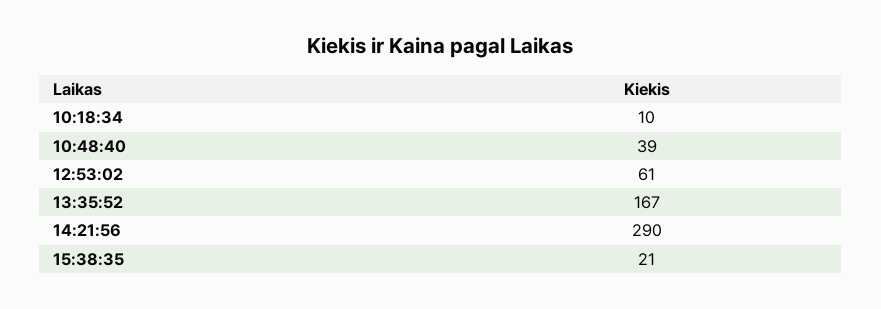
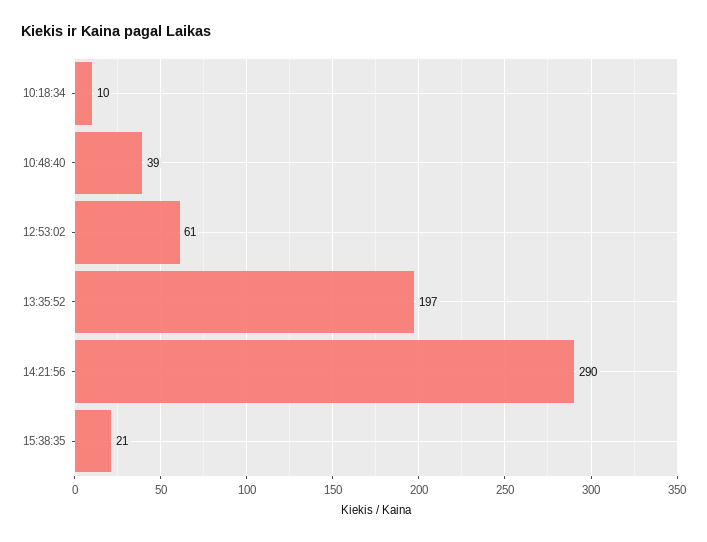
13:35:52: 167 -> 197

